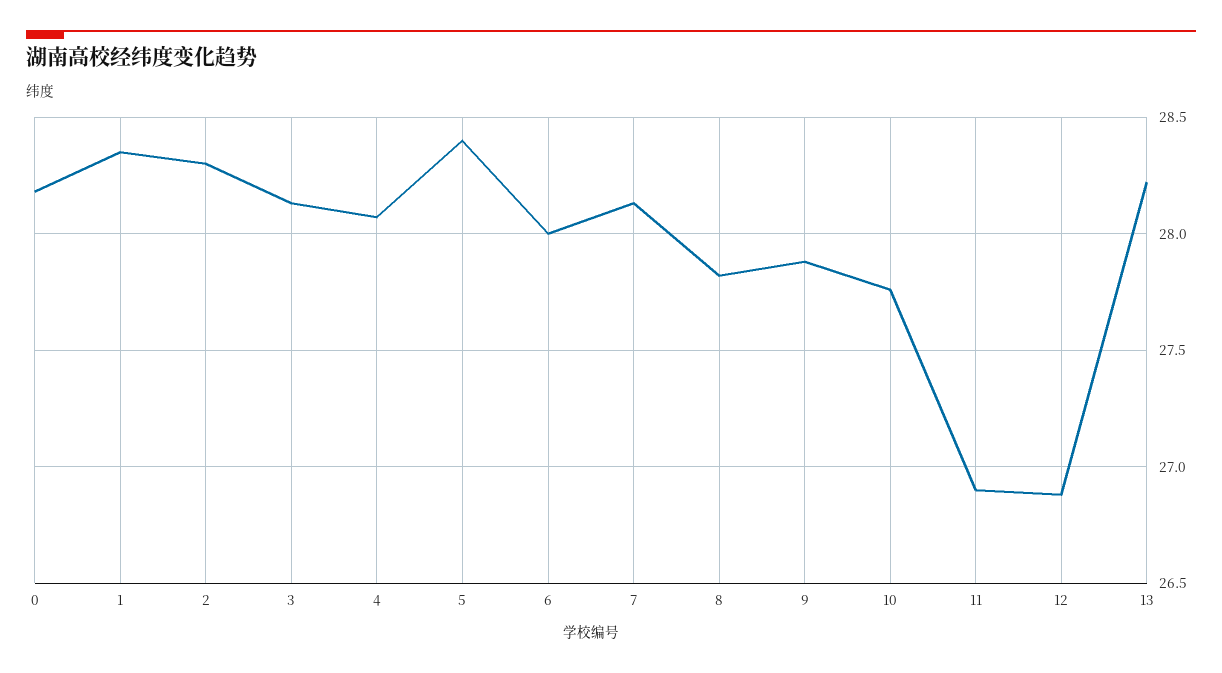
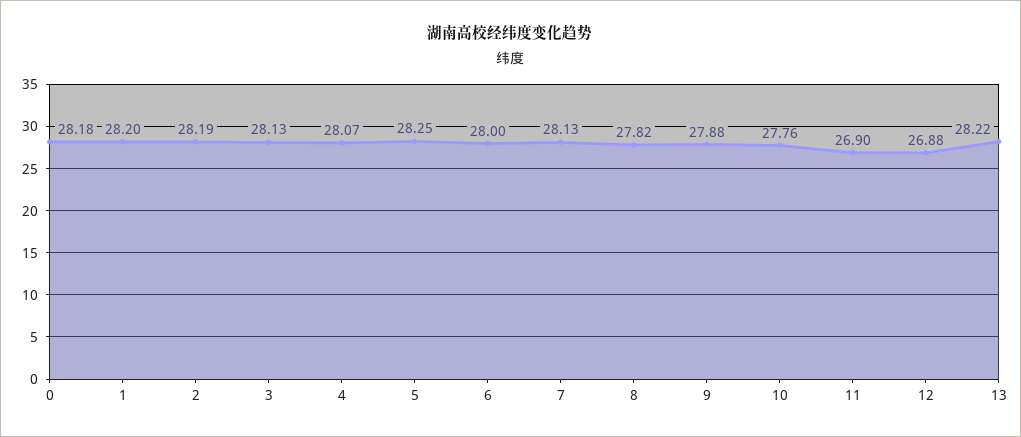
1: 28.35 -> 28.2
2: 28.3 -> 28.19
5: 28.4 -> 28.25

